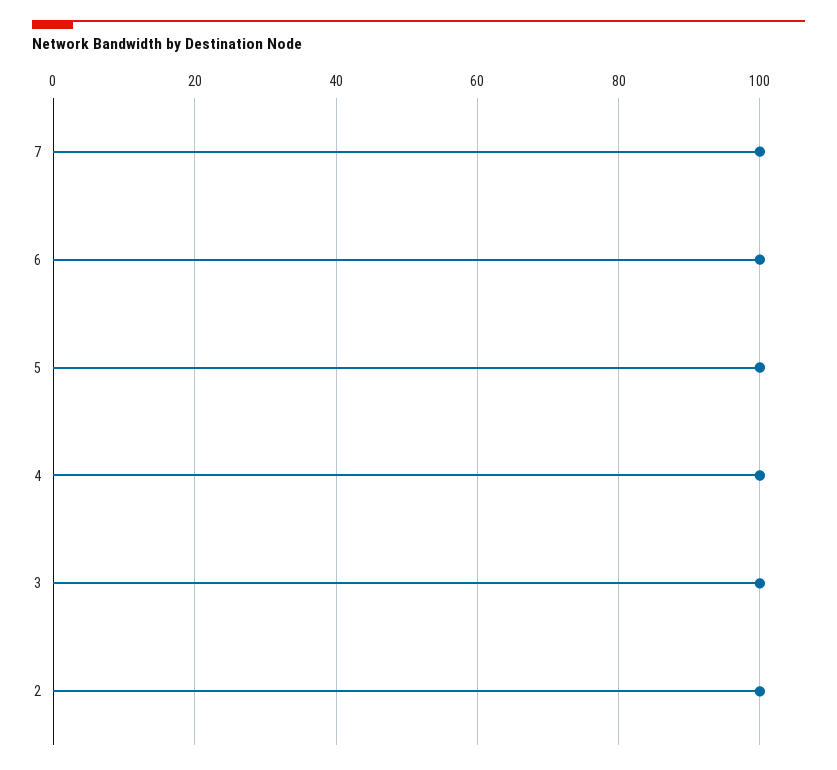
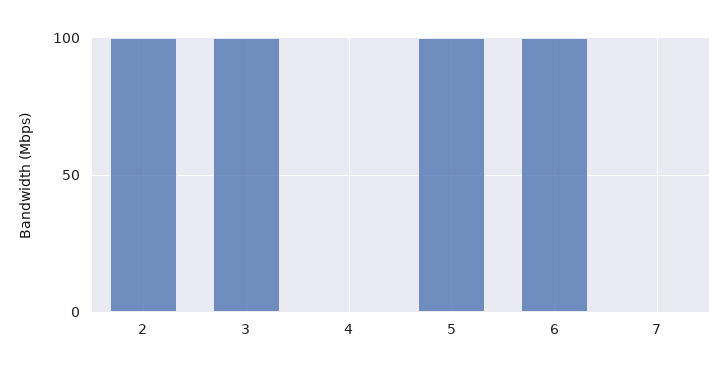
7: 100 -> 0
4: 100 -> 0

